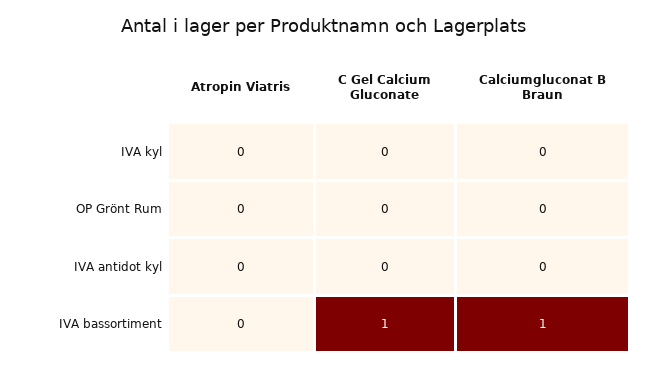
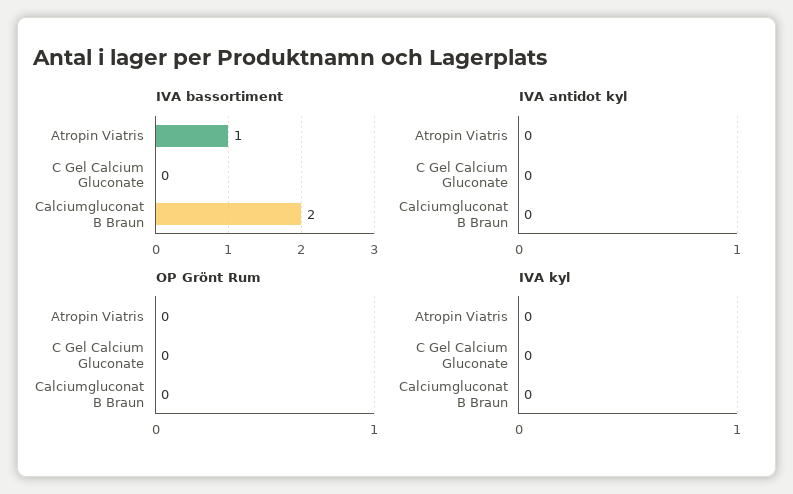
IVA bassortiment, Atropin Viatris: 0 -> 1
IVA bassortiment, C Gel Calcium Gluconate: 1 -> 0
IVA bassortiment, Calciumgluconat B Braun: 1 -> 2

